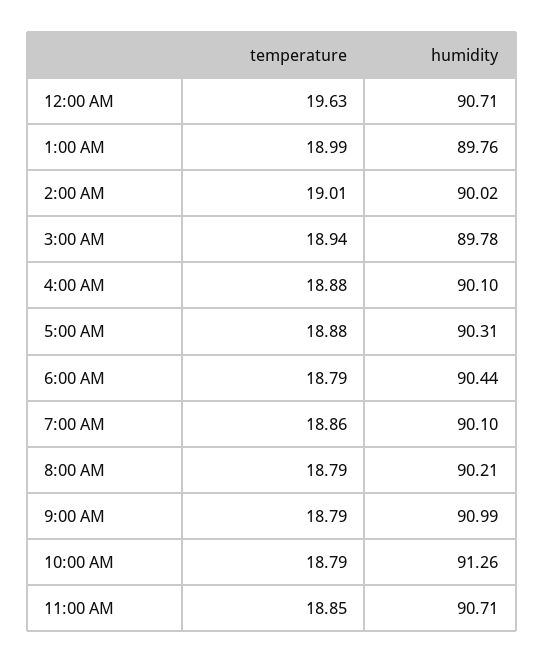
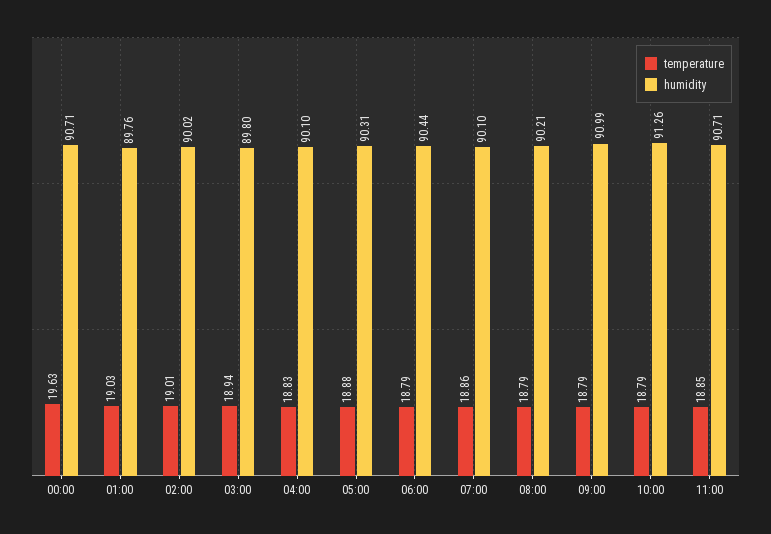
temperature, 1:00 AM: 18.99 -> 19.03
humidity, 3:00 AM: 89.78 -> 89.8
temperature, 4:00 AM: 18.88 -> 18.83

